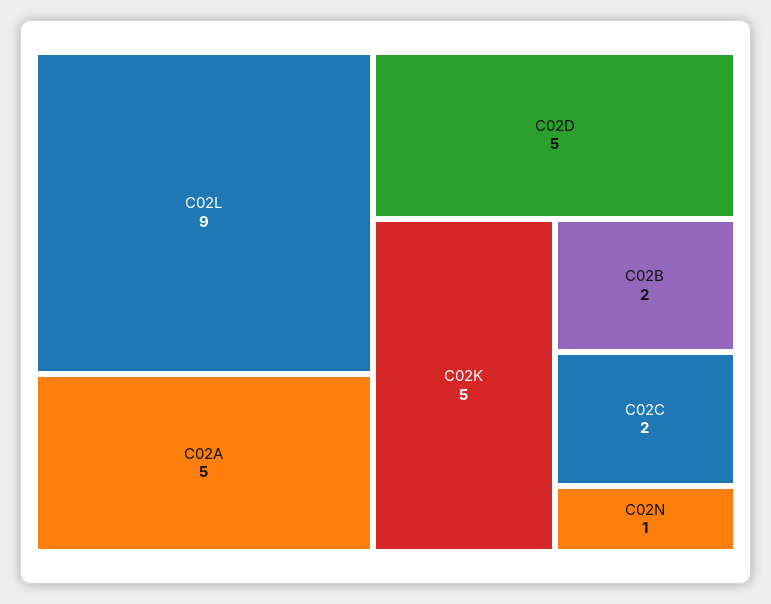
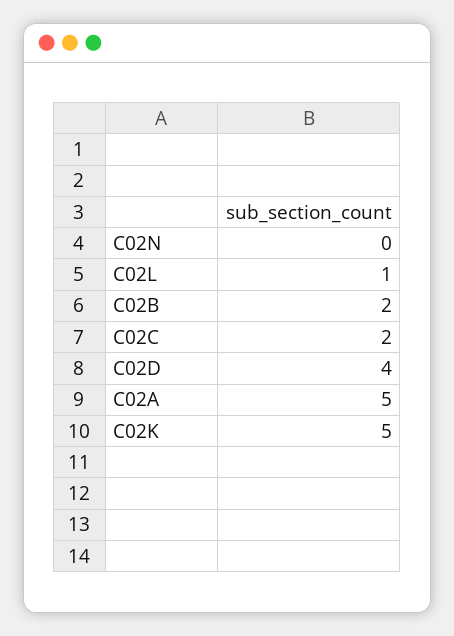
C02L: 9 -> 1
C02D: 5 -> 4
C02N: 1 -> 0

